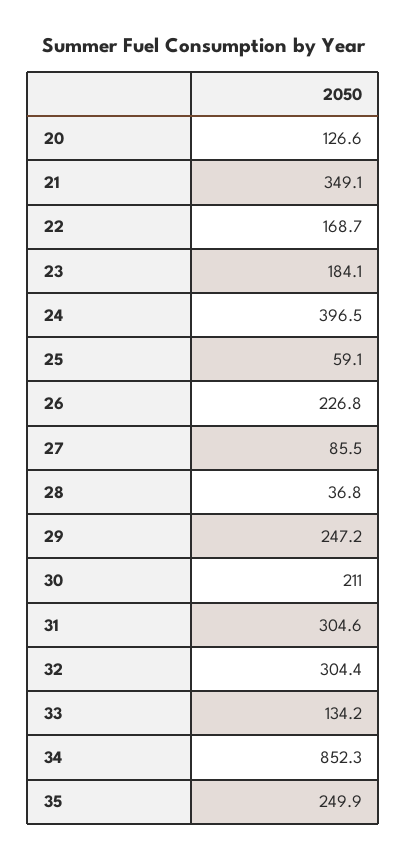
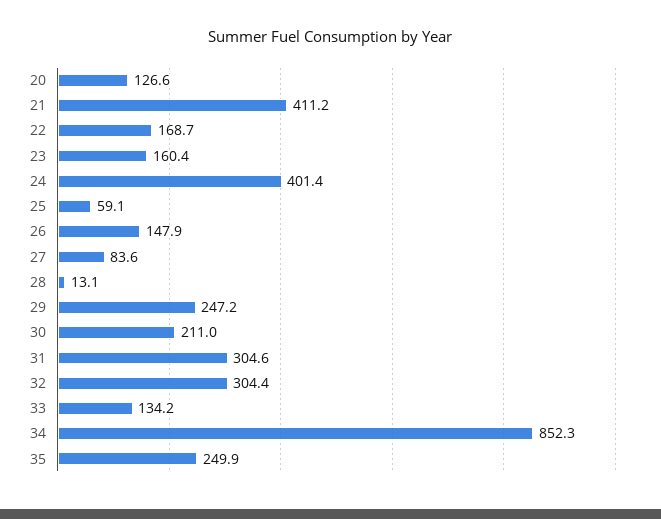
21: 349.1 -> 411.2
23: 184.1 -> 160.4
24: 396.5 -> 401.4
26: 226.8 -> 147.9
27: 85.5 -> 83.6
28: 36.8 -> 13.1

